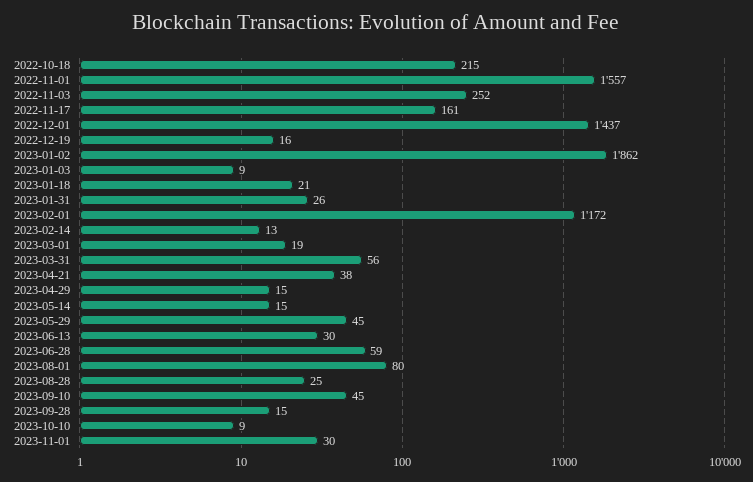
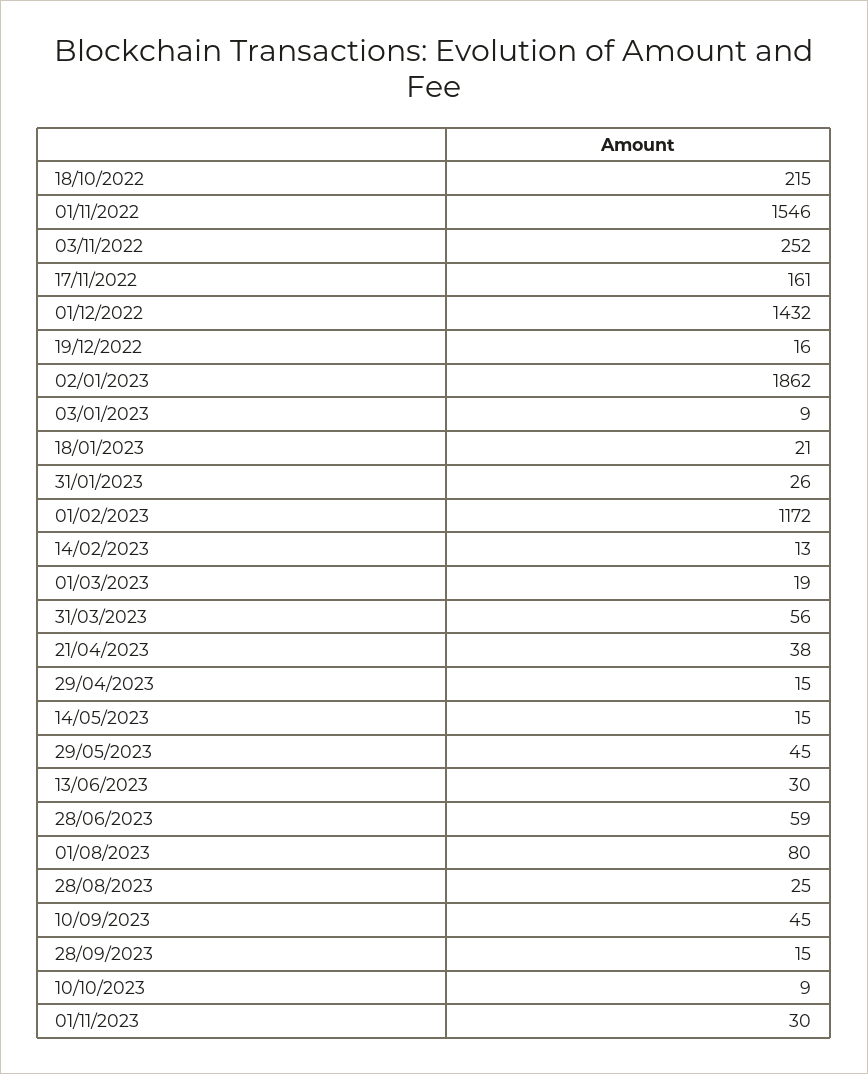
2022-11-01: 1557 -> 1546
2022-12-01: 1437 -> 1432

